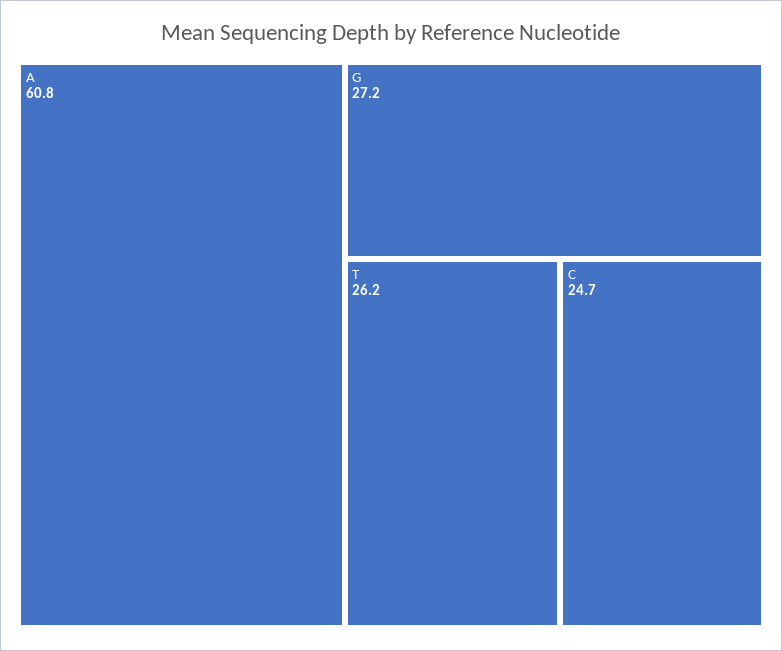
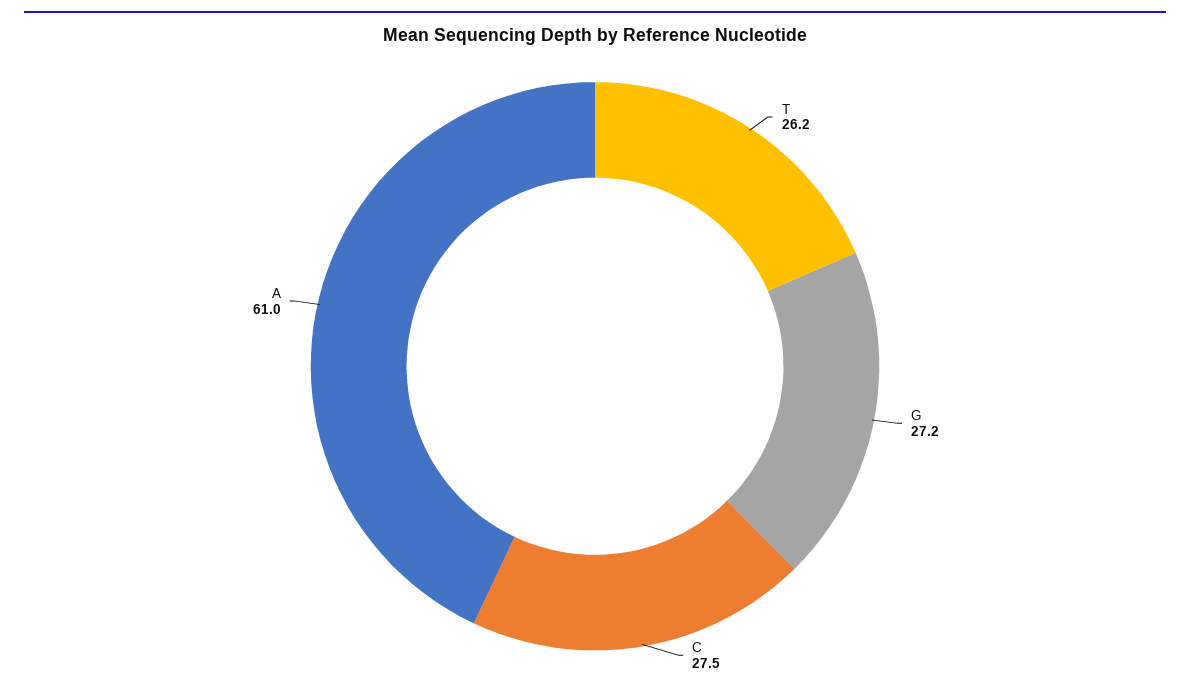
A: 60.8 -> 61
C: 24.7 -> 27.5

